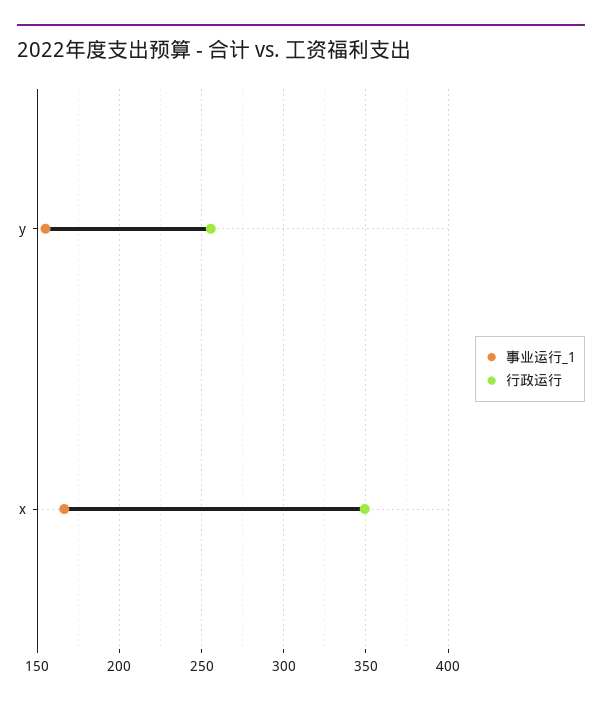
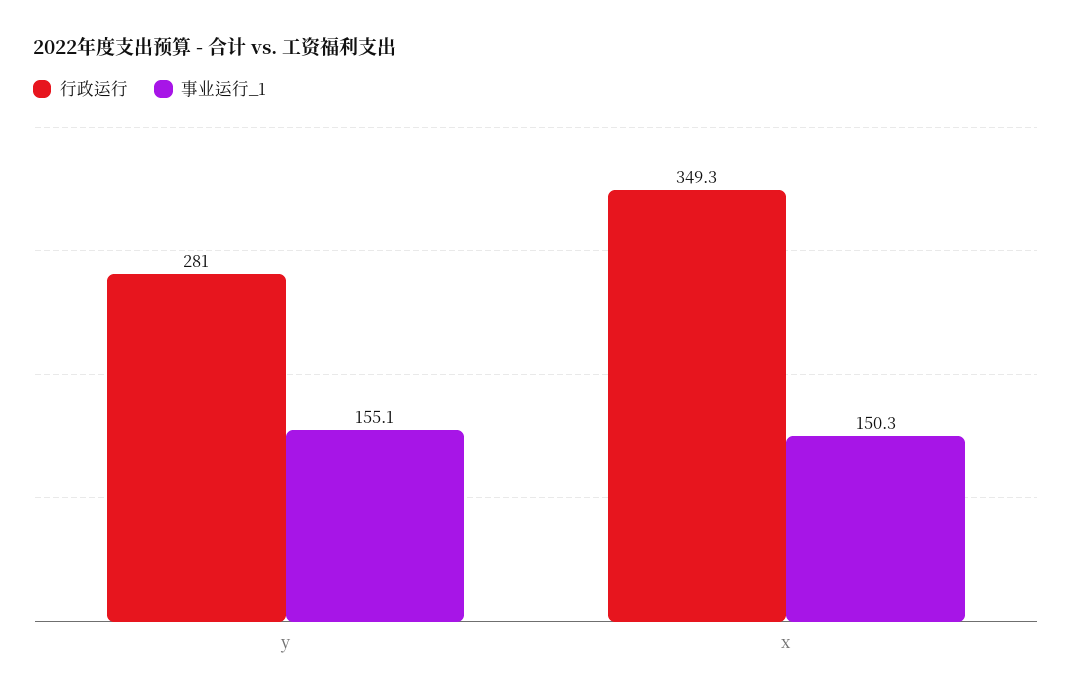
行政运行, y: 255 -> 281
事业运行_1, x: 165 -> 150.3

